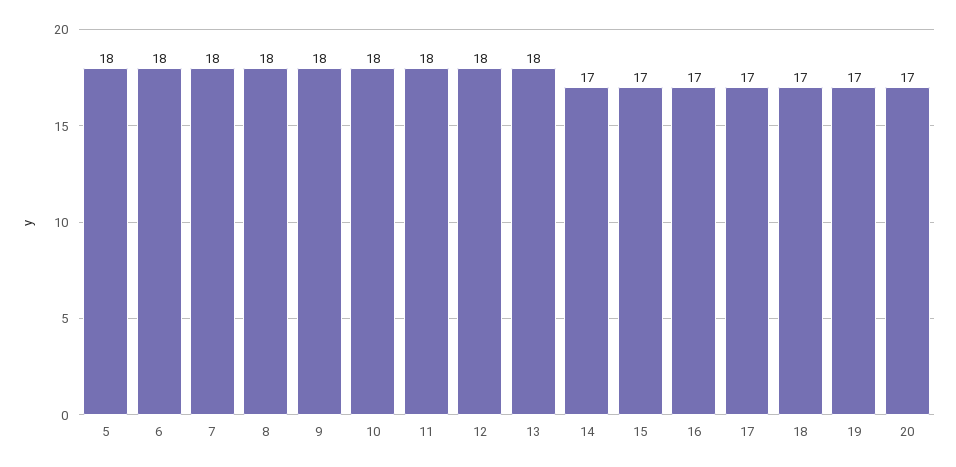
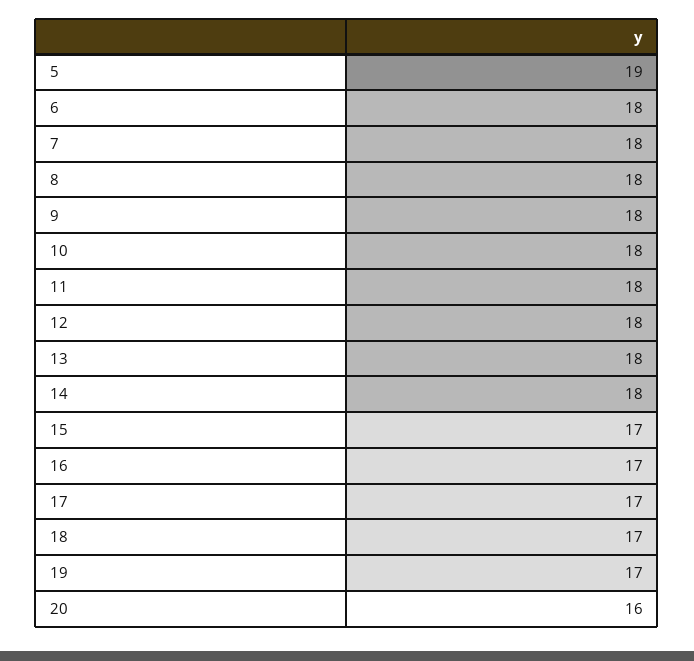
5: 18 -> 19
14: 17 -> 18
20: 17 -> 16

